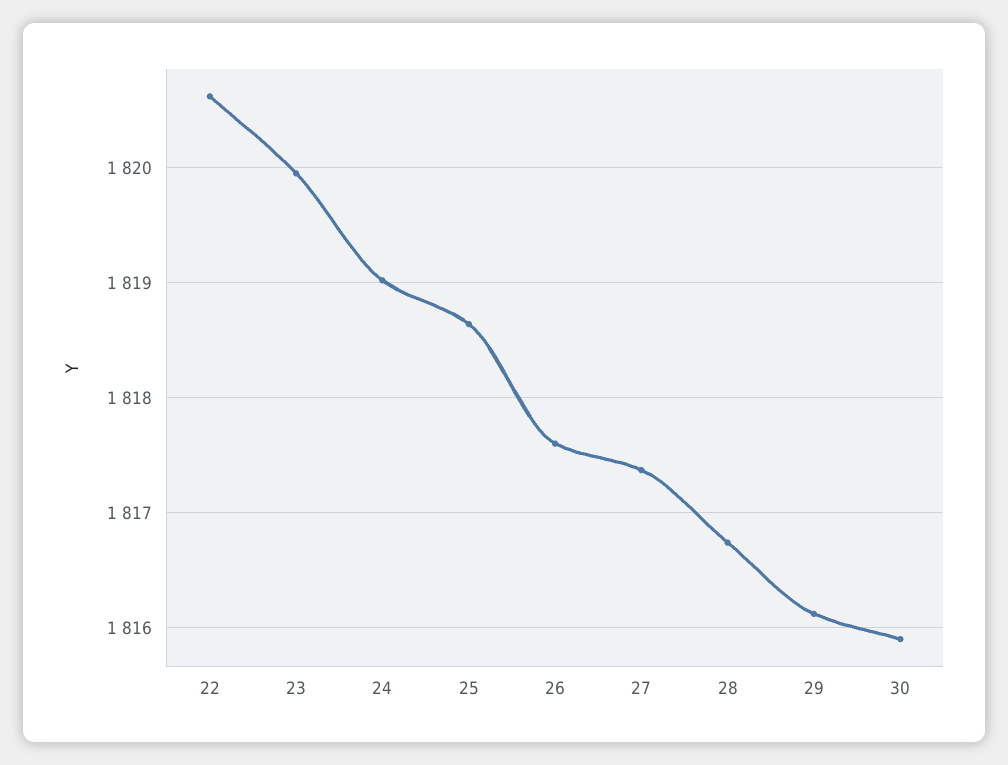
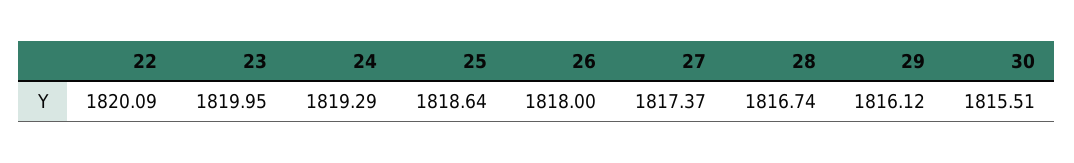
22: 1820.6 -> 1820.09
24: 1819 -> 1819.29
26: 1817.6 -> 1818
30: 1815.9 -> 1815.51

